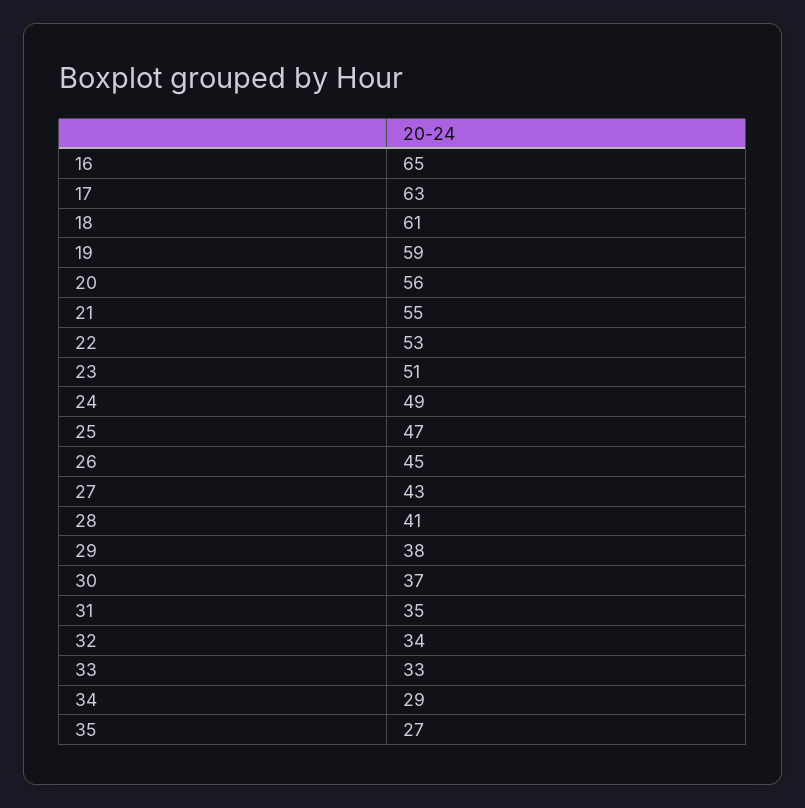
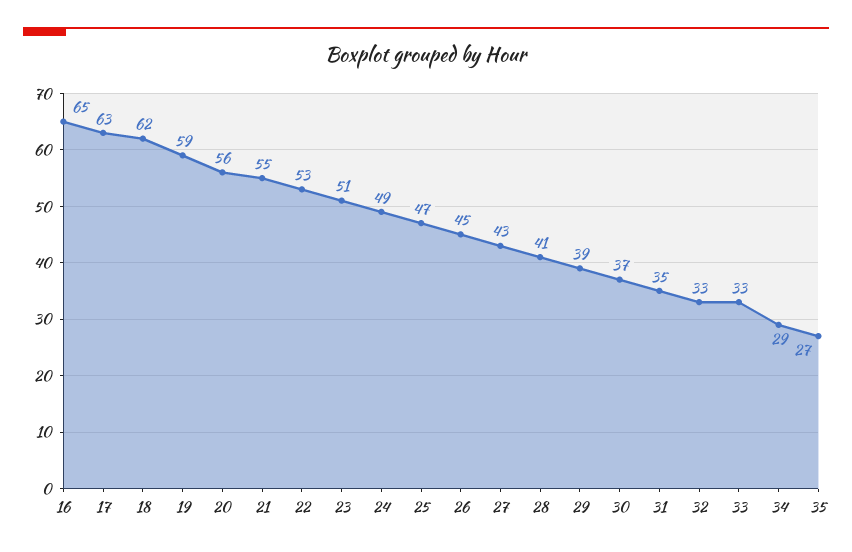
18: 61 -> 62
29: 38 -> 39
32: 34 -> 33

